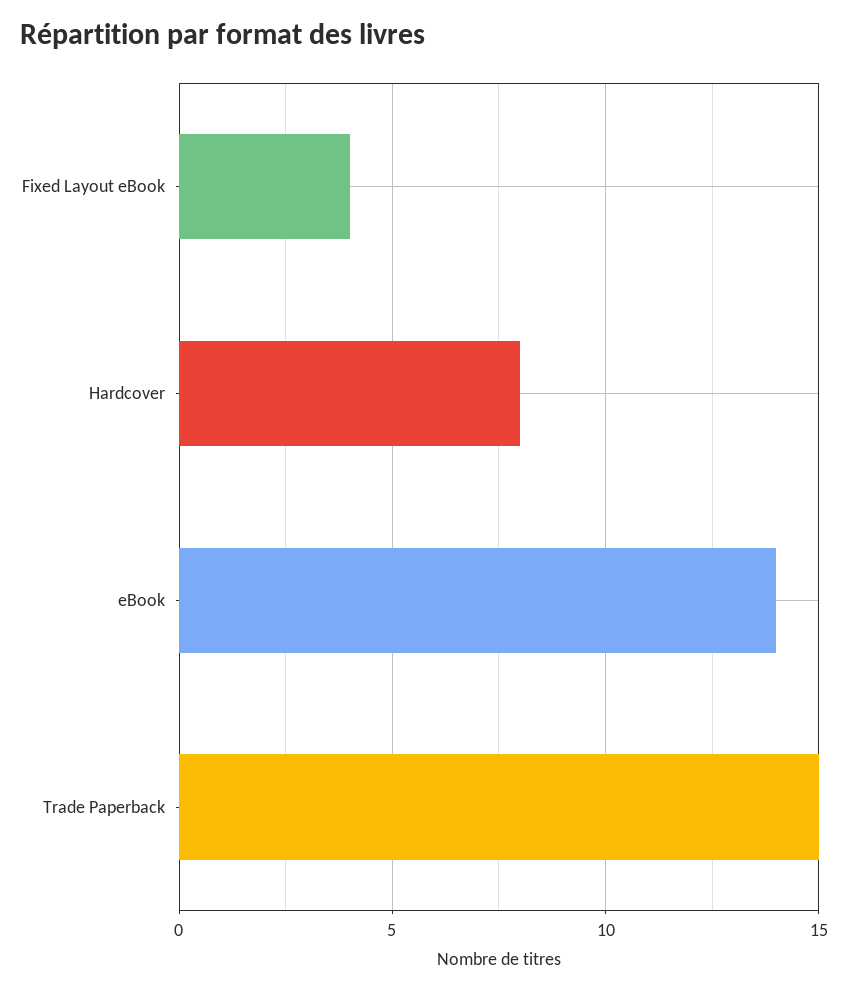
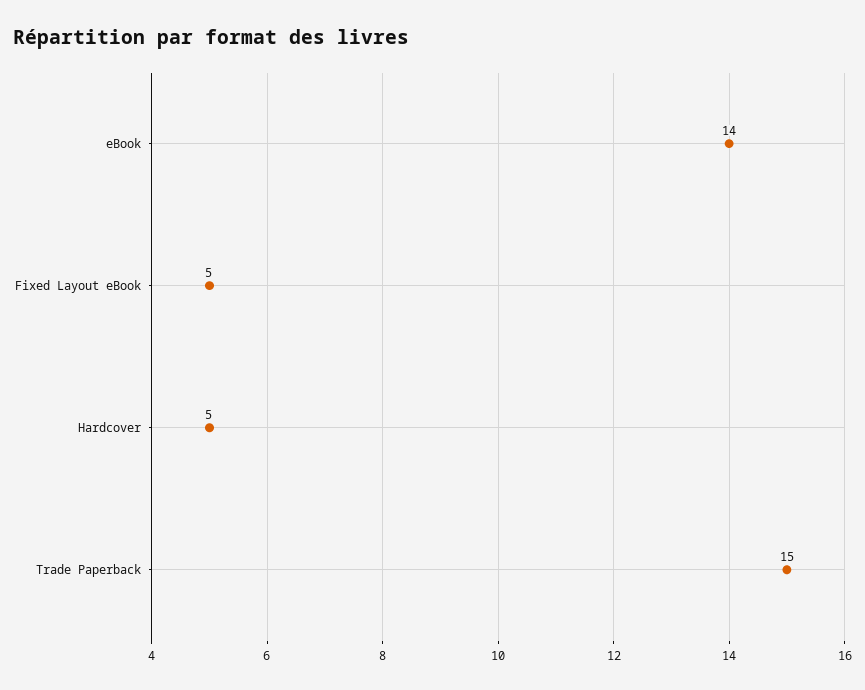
Fixed Layout eBook: 4 -> 5
Hardcover: 8 -> 5

